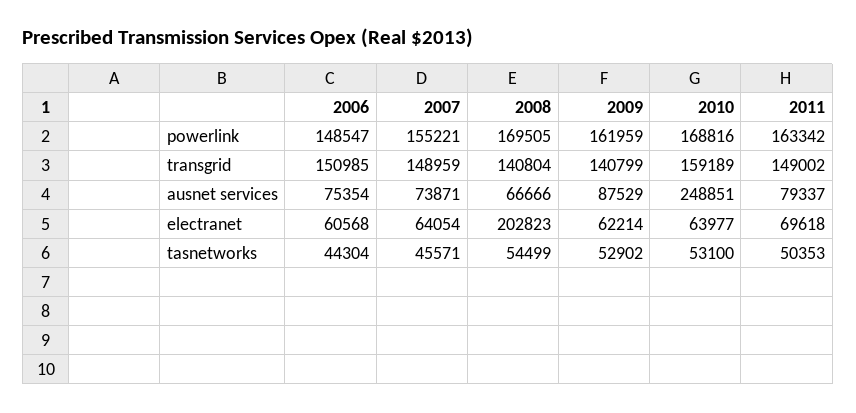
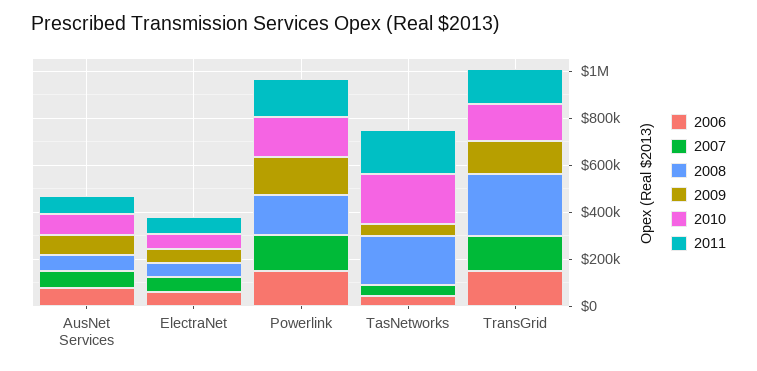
2008, transgrid: 140804 -> 250000
2010, ausnet services: 248851 -> 100000
2008, electranet: 202823 -> 50000
2008, tasnetworks: 54499 -> 200000
2010, tasnetworks: 53100 -> 200000
2011, tasnetworks: 50353 -> 200000

